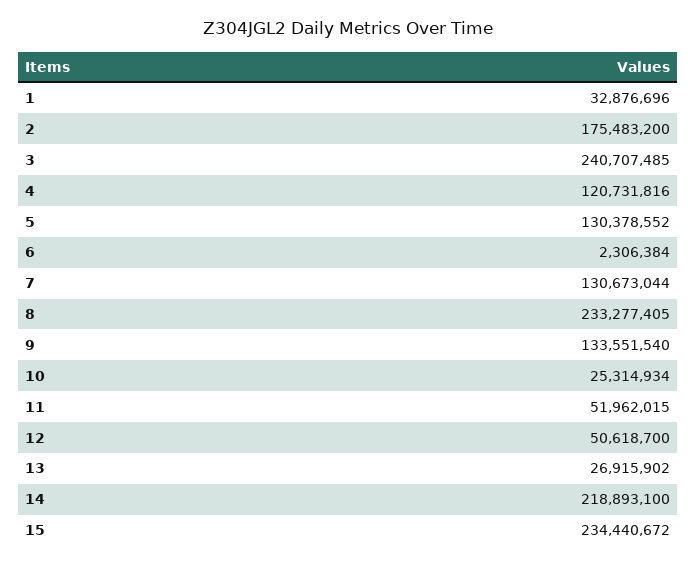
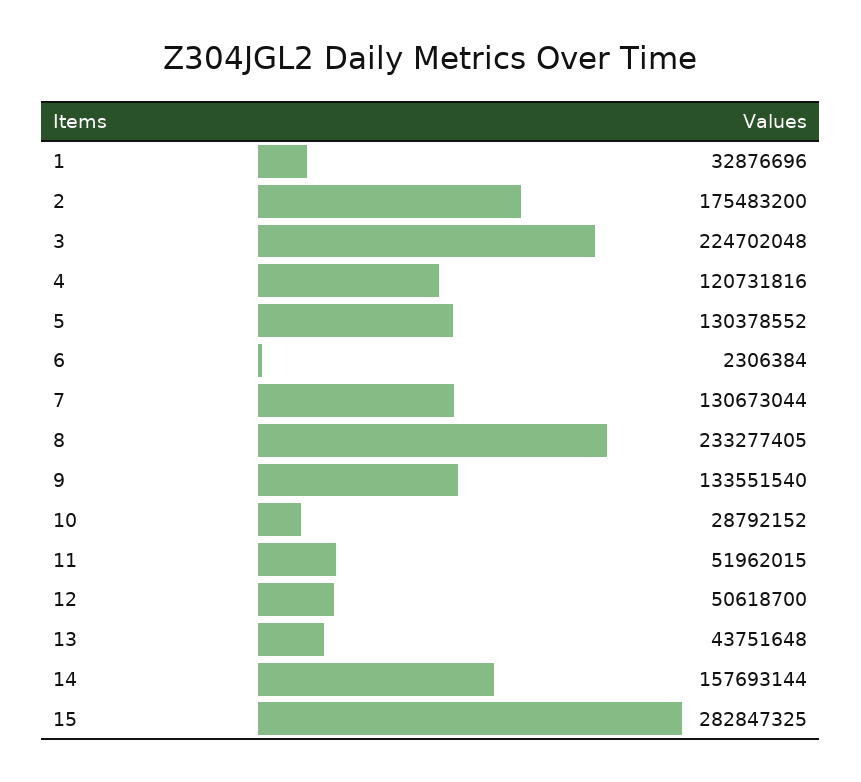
3: 240707485 -> 224702048
10: 25314934 -> 28792152
13: 26915902 -> 43751648
14: 218893100 -> 157693144
15: 234440672 -> 282847325

